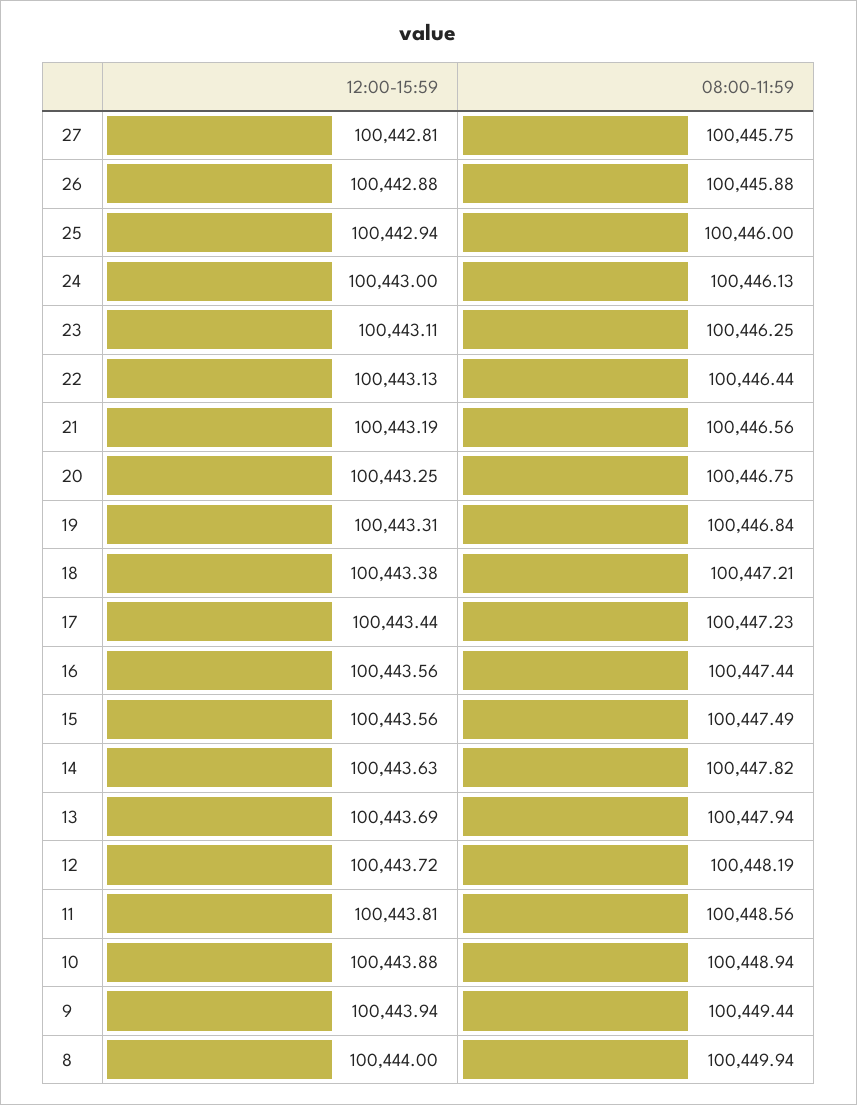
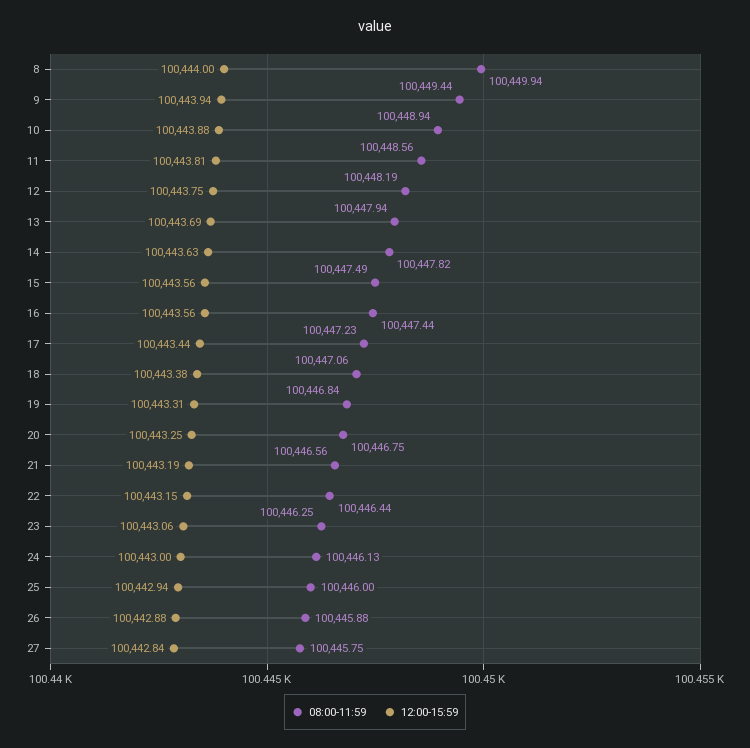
12:00-15:59, 27: 100442.81 -> 100442.84
12:00-15:59, 23: 100443.11 -> 100443.06
12:00-15:59, 22: 100443.13 -> 100443.15
08:00-11:59, 18: 100447.21 -> 100447.06
12:00-15:59, 12: 100443.72 -> 100443.75

